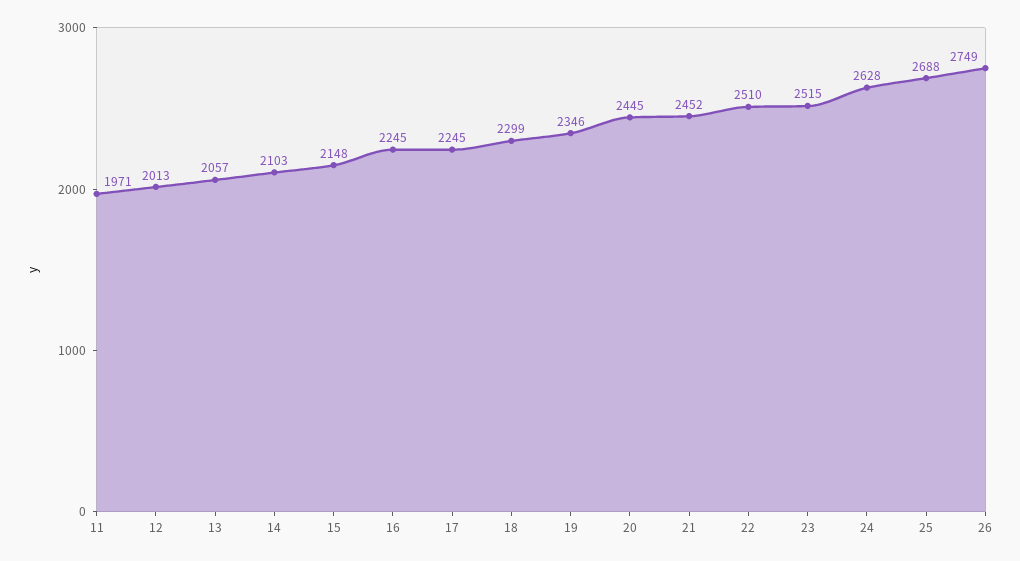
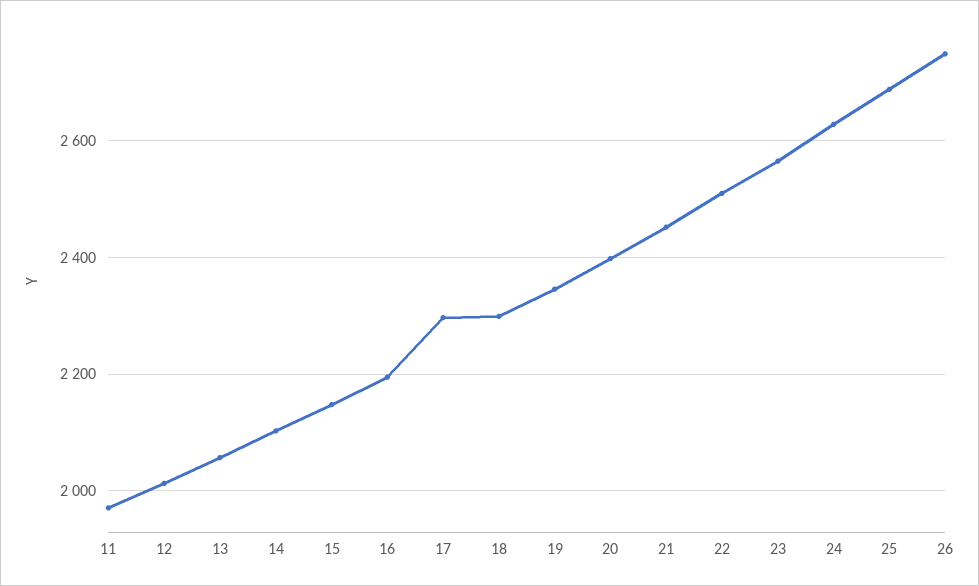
16: 2245 -> 2200
17: 2245 -> 2300
20: 2445 -> 2400
23: 2515 -> 2560

